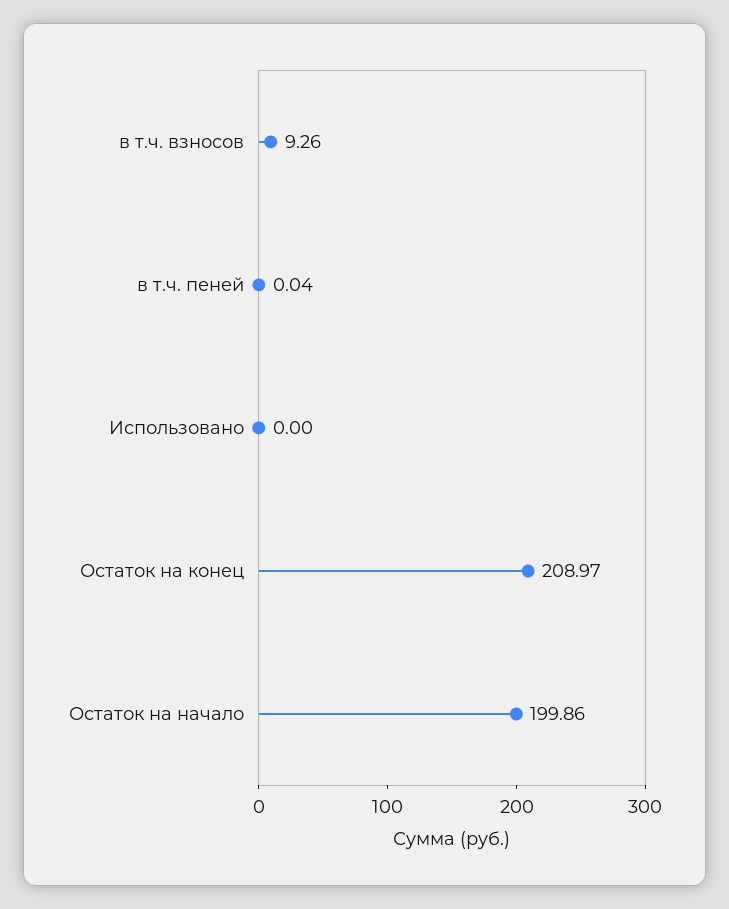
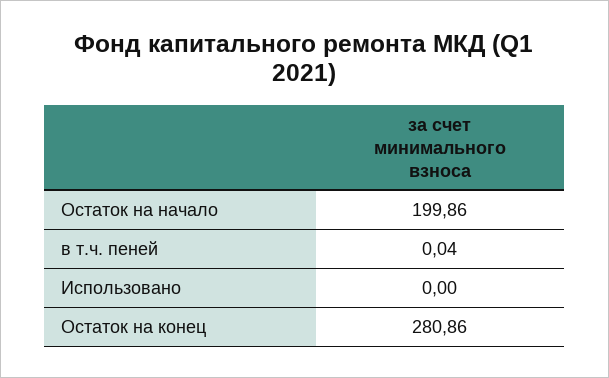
в т.ч. взносов: 9.26 -> none
Остаток на конец: 208.97 -> 280.86

